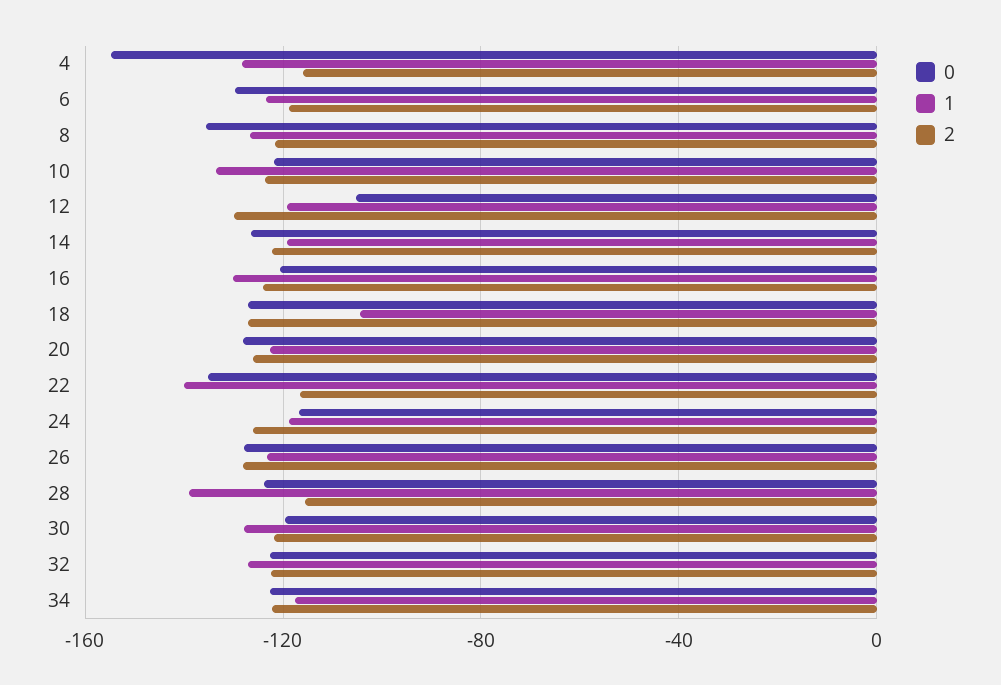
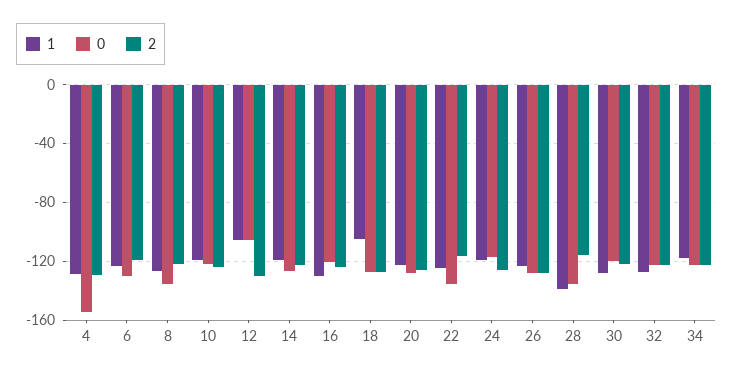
2, 4: -115 -> -130
1, 10: -135 -> -120
1, 12: -120 -> -105
1, 22: -140 -> -125
0, 28: -125 -> -135

